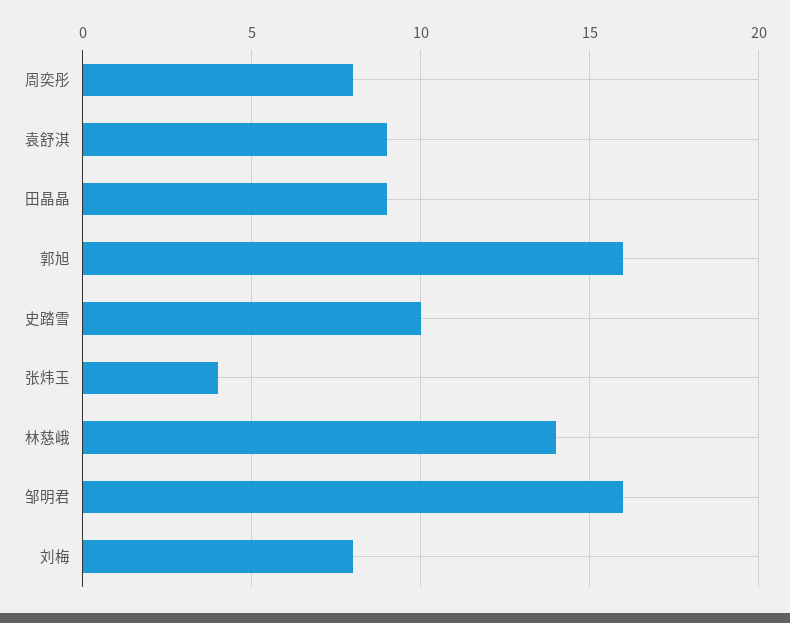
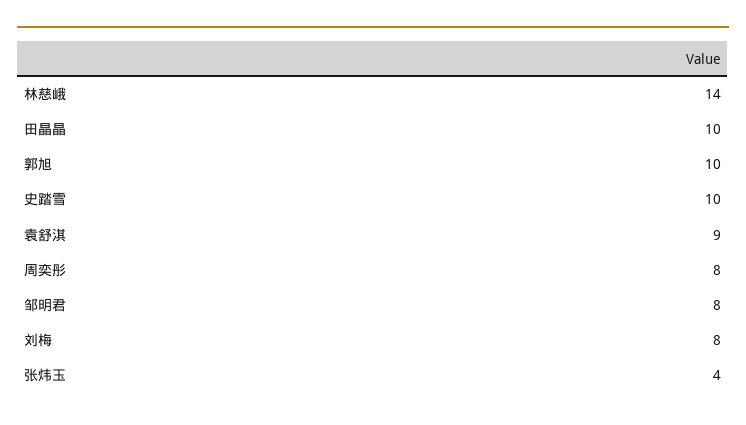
田晶晶: 9 -> 10
郭旭: 16 -> 10
邹明君: 16 -> 8

